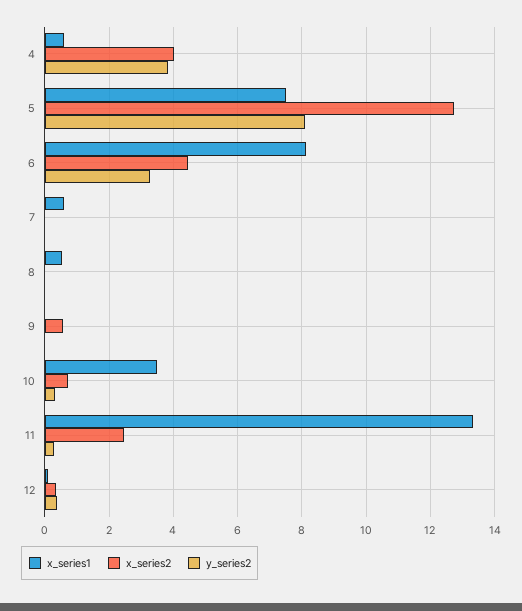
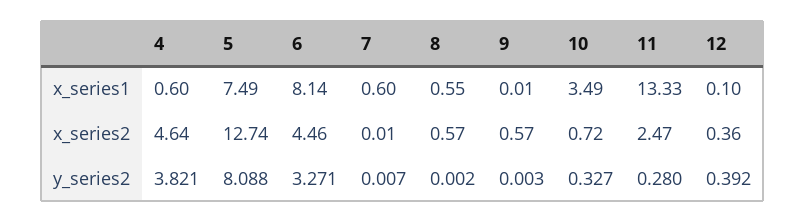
x_series2, 4: 4 -> 4.64
x_series2, 8: 0 -> 0.57

